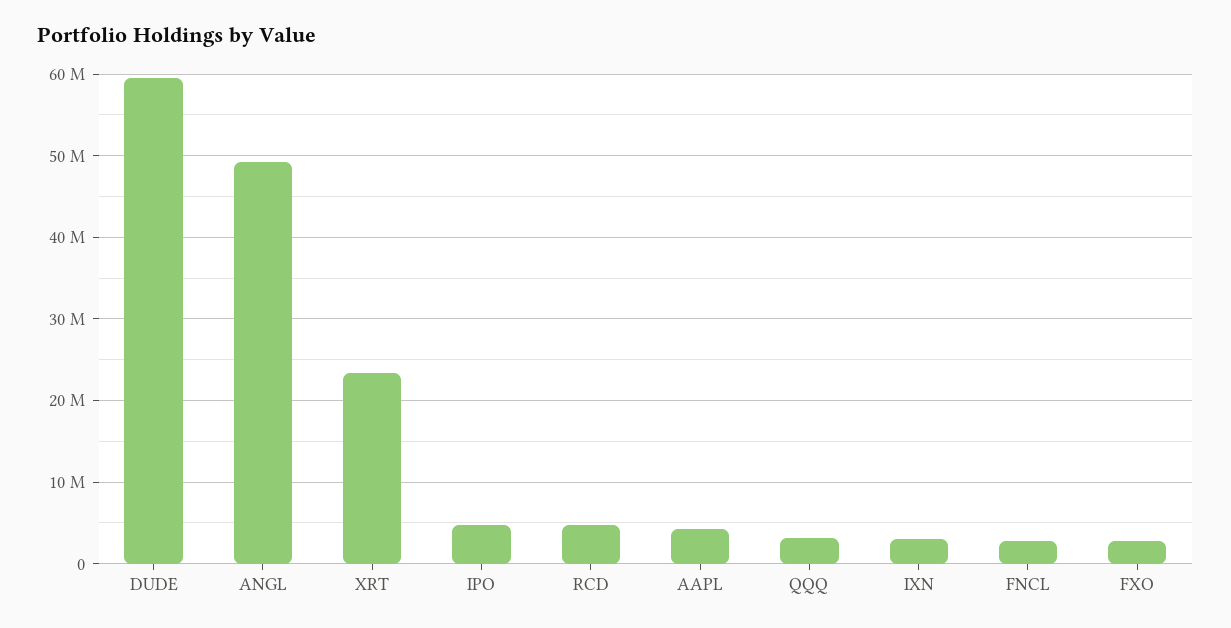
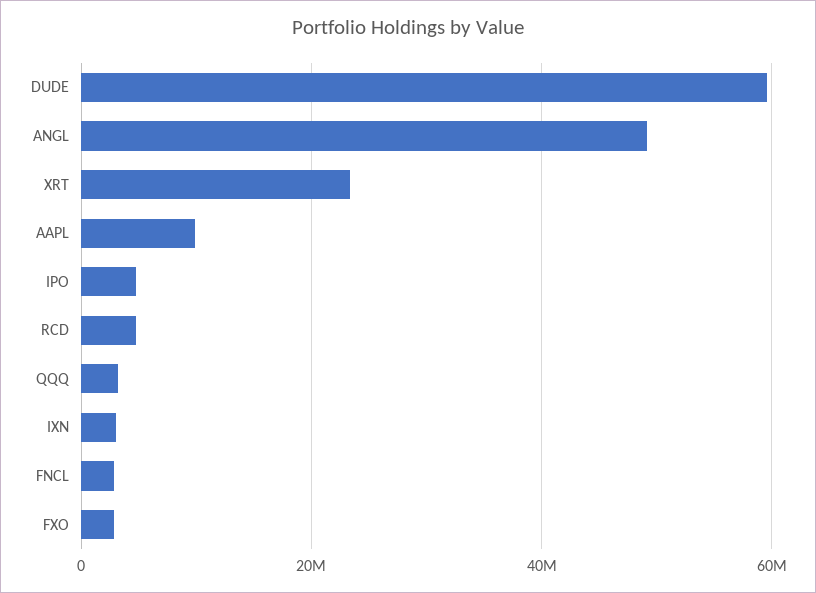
AAPL: 4000000 -> 10000000

